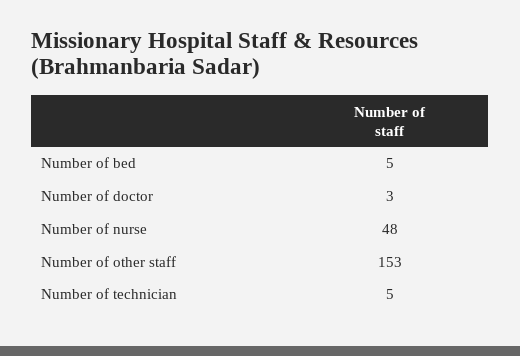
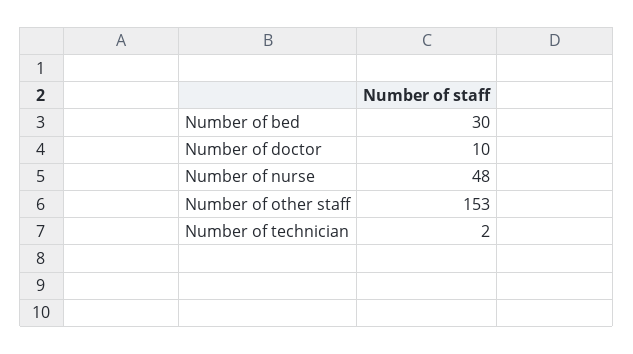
Number of bed: 5 -> 30
Number of doctor: 3 -> 10
Number of technician: 5 -> 2

